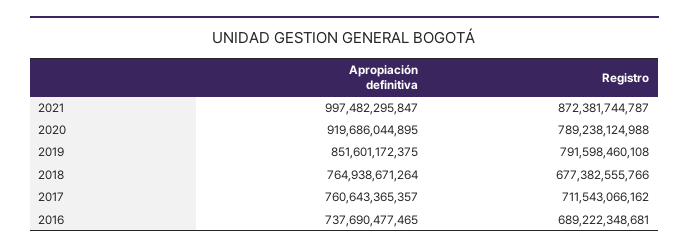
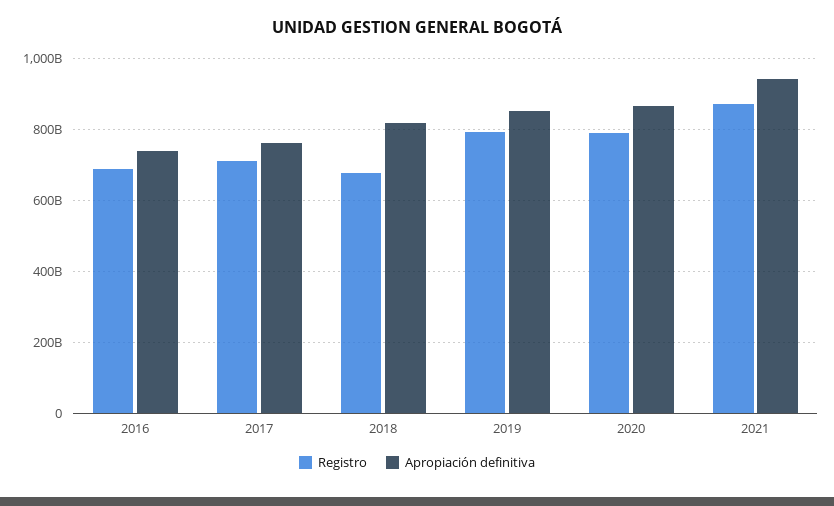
Apropiación definitiva, 2021: 997482295847 -> 940000000000
Apropiación definitiva, 2020: 919686044895 -> 860000000000
Apropiación definitiva, 2018: 764938671264 -> 820000000000

